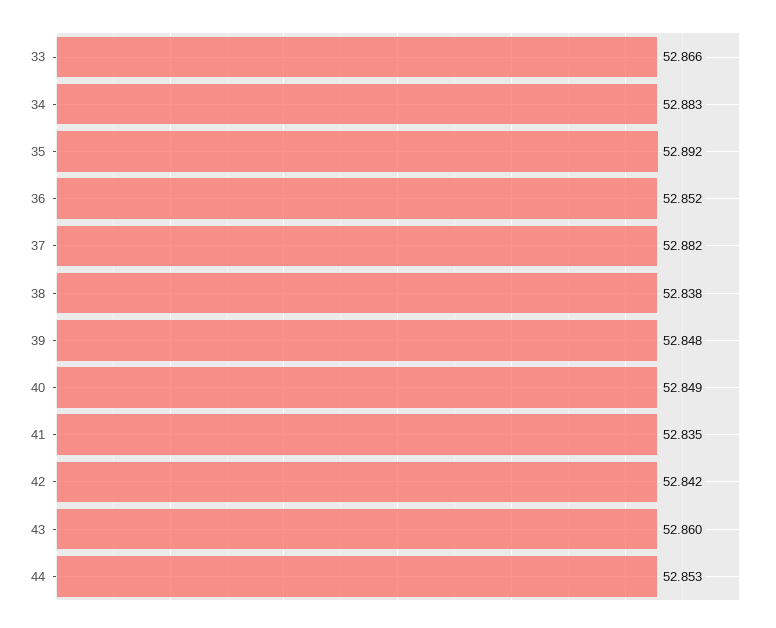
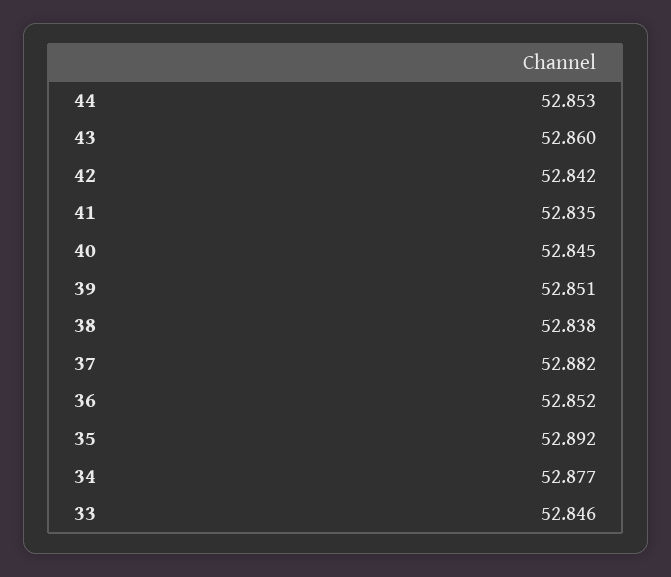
33: 52.866 -> 52.846
34: 52.883 -> 52.877
39: 52.848 -> 52.851
40: 52.849 -> 52.845

